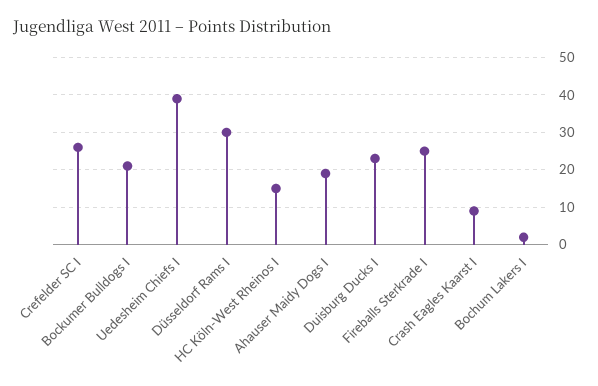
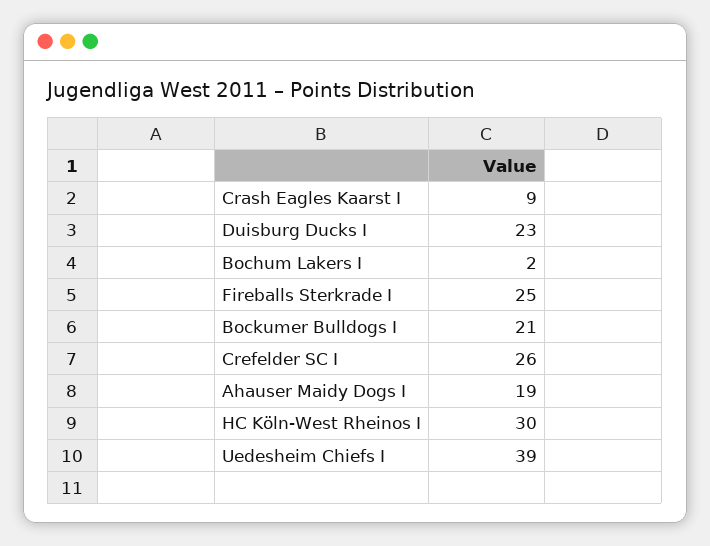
Düsseldorf Rams I: 30 -> none
HC Köln-West Rheinos I: 15 -> 30

